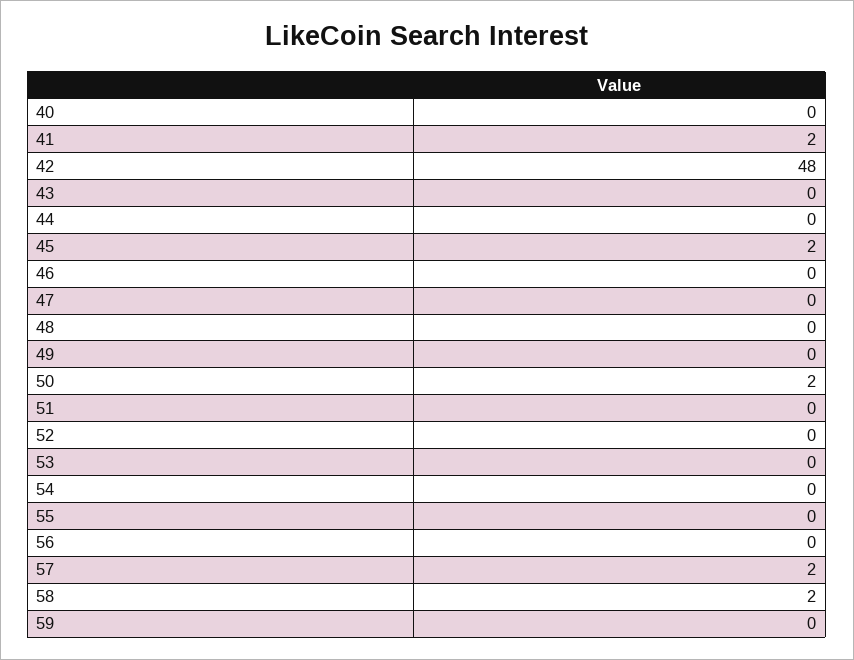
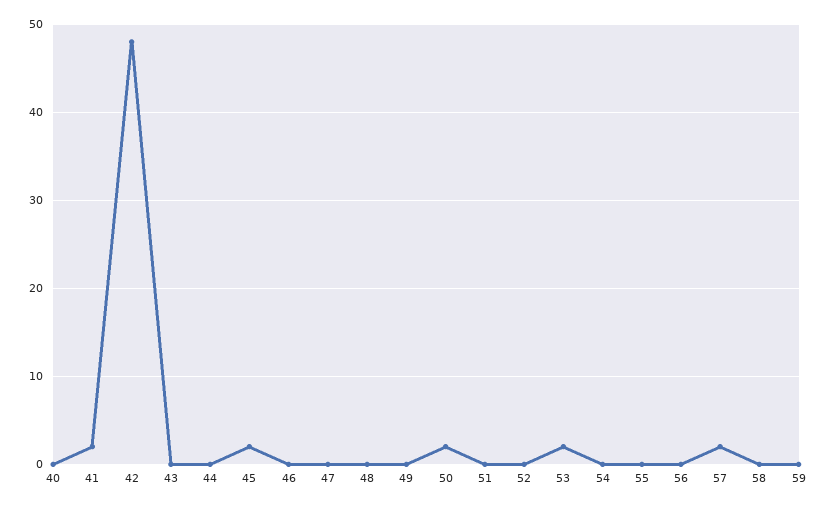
53: 0 -> 2
58: 2 -> 0

